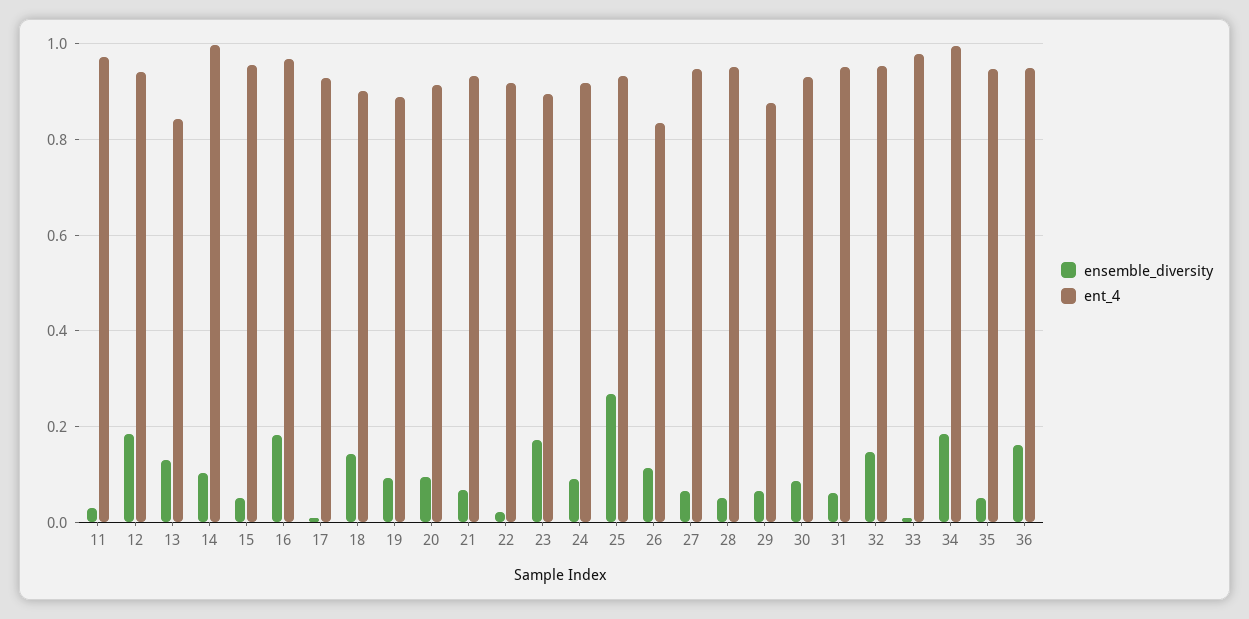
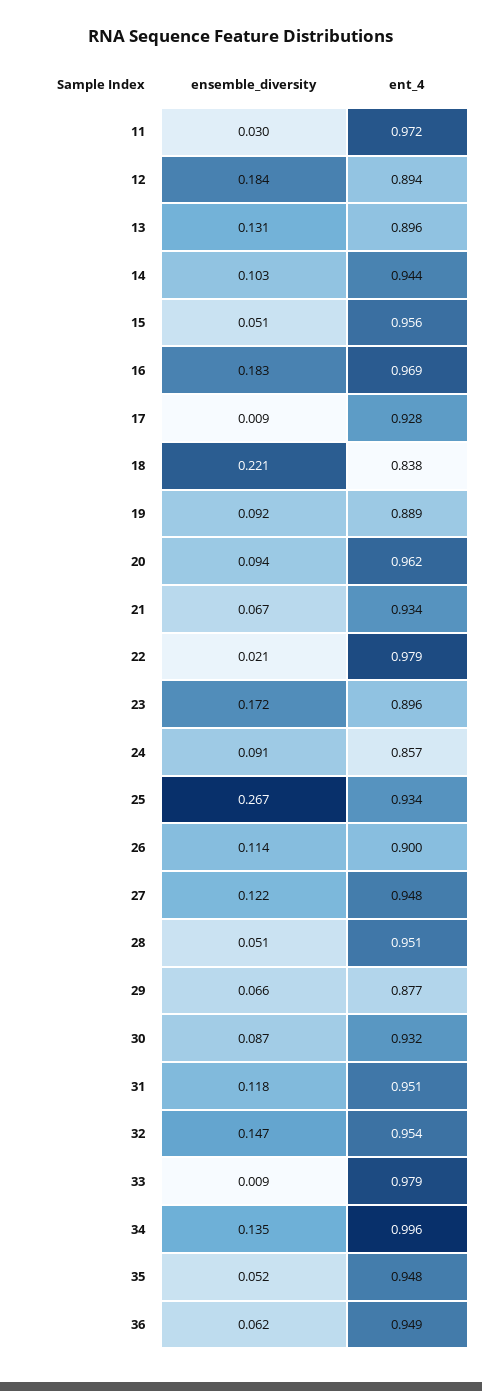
ent_4, 12: 0.94 -> 0.894
ent_4, 13: 0.84 -> 0.896
ent_4, 14: 1 -> 0.944
ensemble_diversity, 18: 0.14 -> 0.221
ent_4, 18: 0.9 -> 0.838
ent_4, 20: 0.92 -> 0.962
ent_4, 22: 0.92 -> 0.979
ent_4, 24: 0.92 -> 0.857
ent_4, 26: 0.84 -> 0.9
ensemble_diversity, 27: 0.06 -> 0.122
ensemble_diversity, 31: 0.06 -> 0.118
ensemble_diversity, 34: 0.18 -> 0.135
ensemble_diversity, 36: 0.16 -> 0.062

